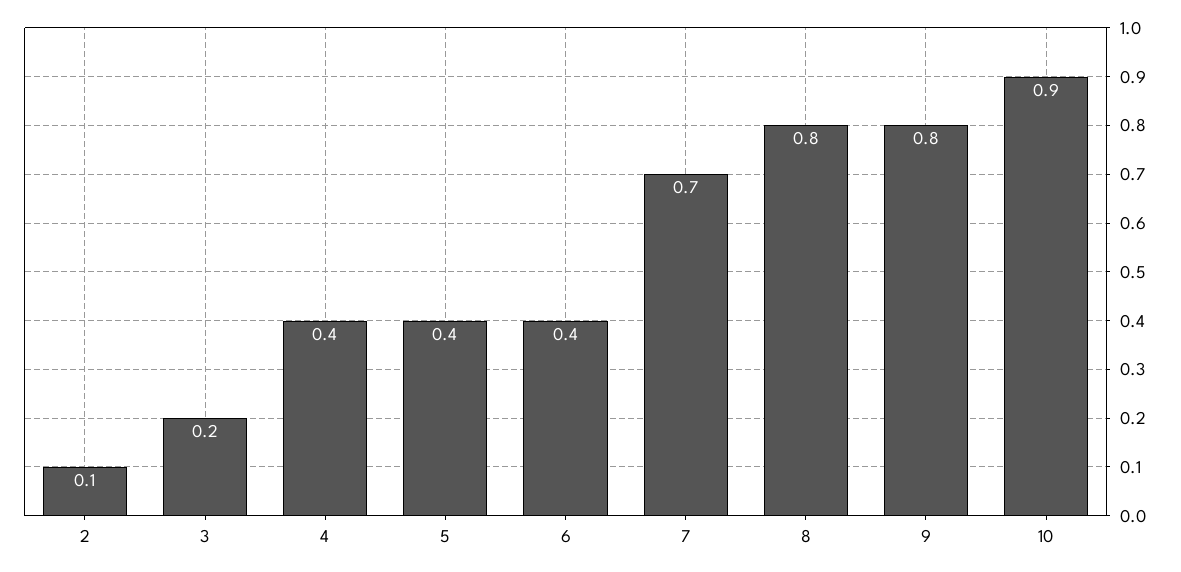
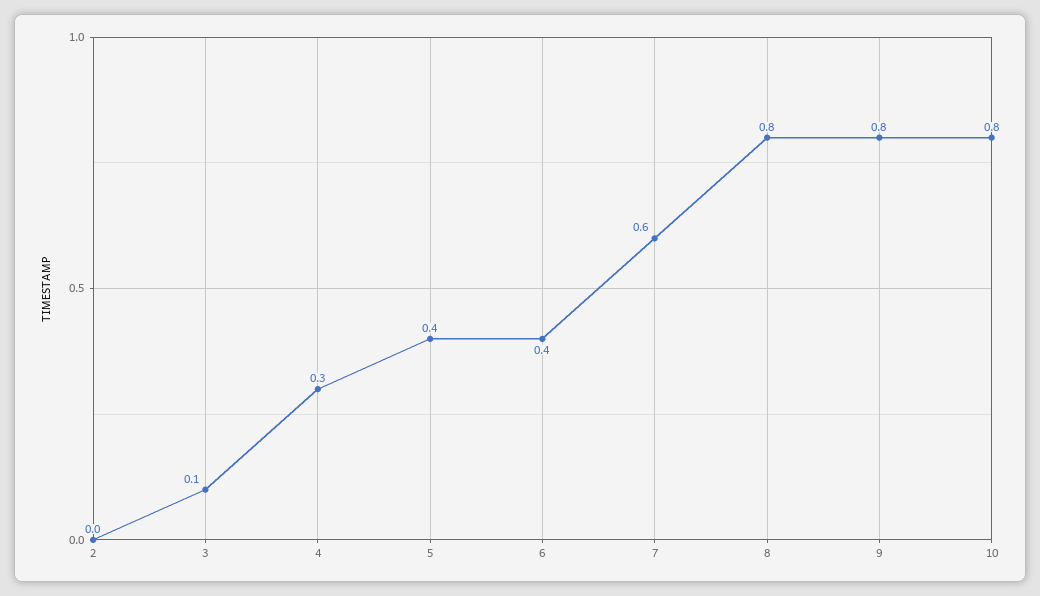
2: 0.1 -> 0
3: 0.2 -> 0.1
4: 0.4 -> 0.3
7: 0.7 -> 0.6
10: 0.9 -> 0.8

